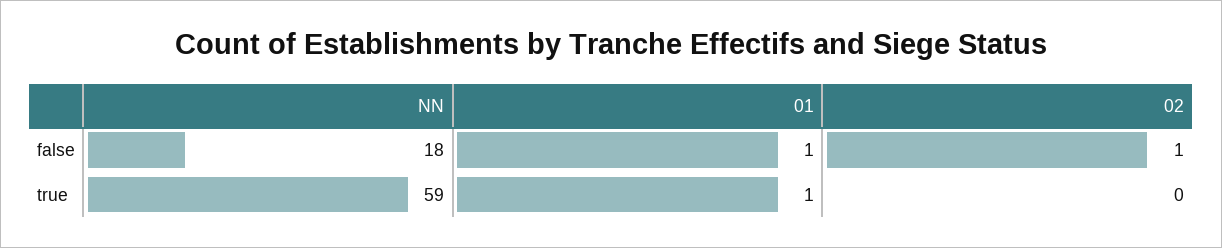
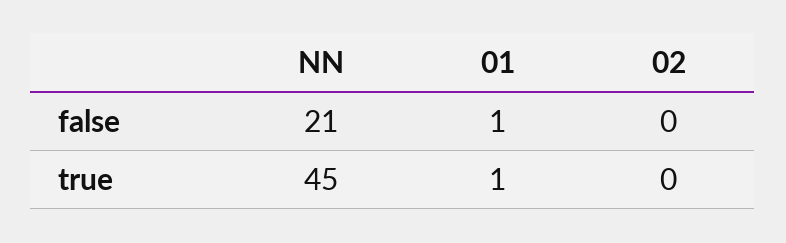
NN, false: 18 -> 21
02, false: 1 -> 0
NN, true: 59 -> 45

